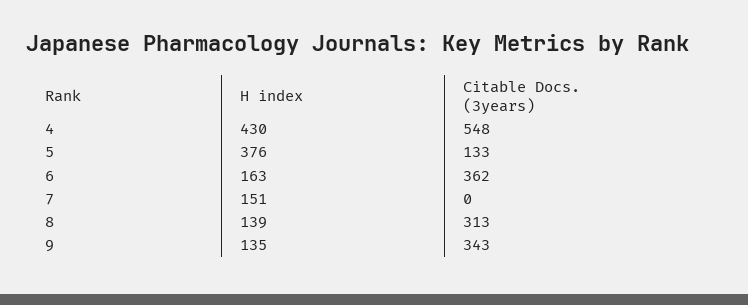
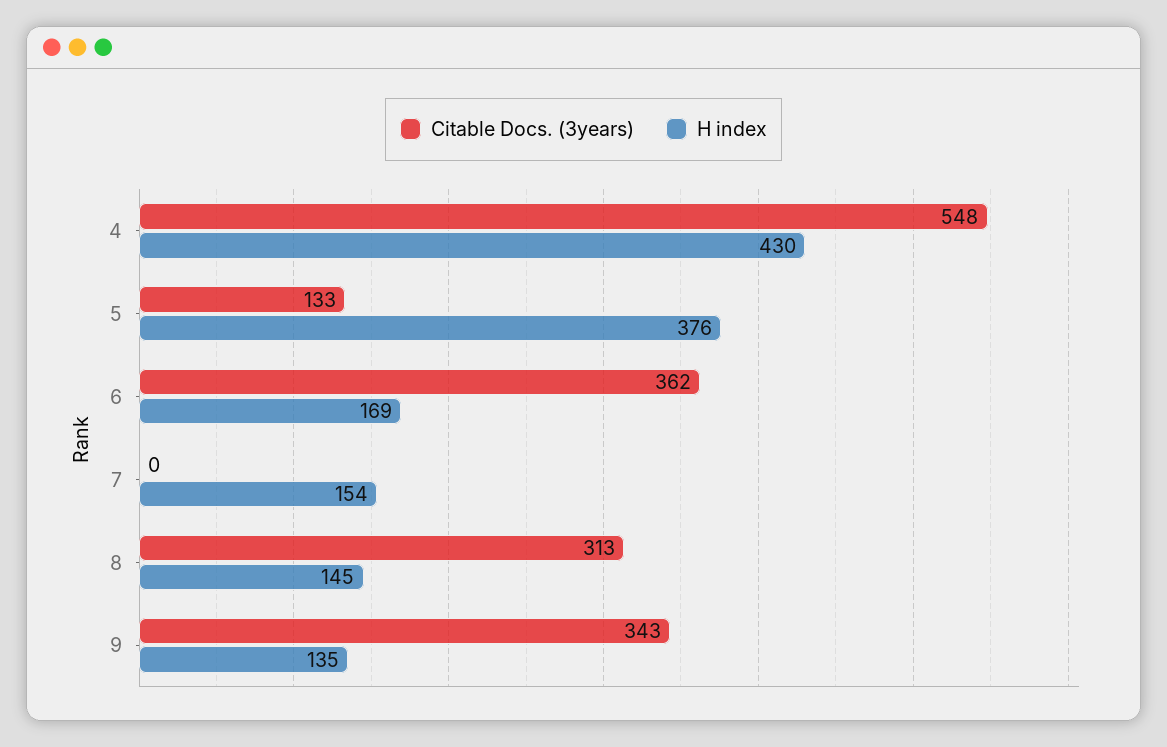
H index, 6: 163 -> 169
H index, 7: 151 -> 154
H index, 8: 139 -> 145

